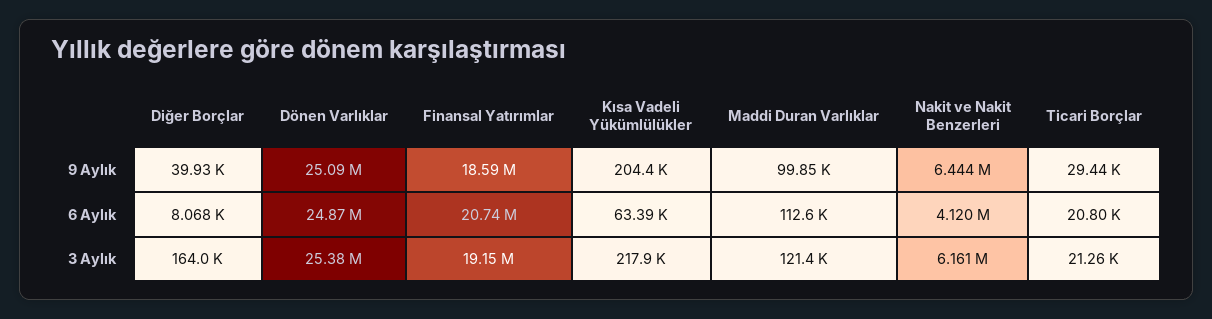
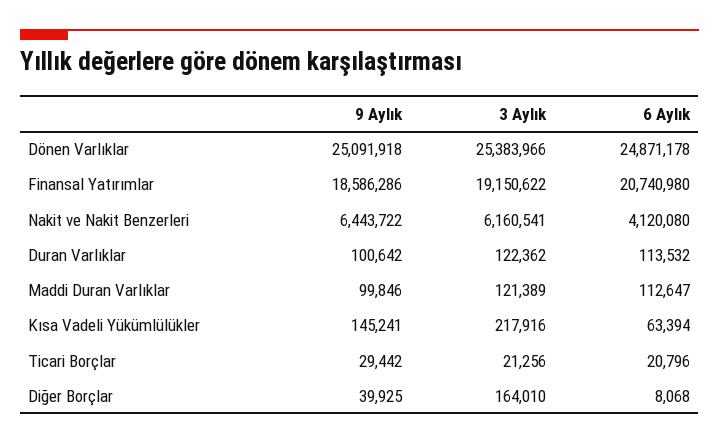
Kısa Vadeli Yükümlülükler, 9 Aylık: 204400 -> 145241
Duran Varlıklar, 9 Aylık: none -> 100642
Duran Varlıklar, 3 Aylık: none -> 122362
Duran Varlıklar, 6 Aylık: none -> 113532

